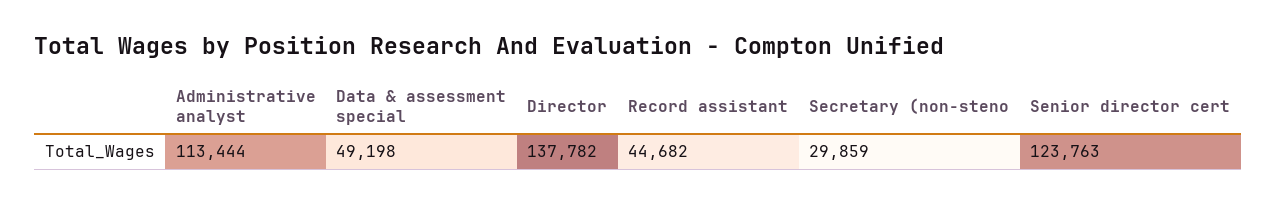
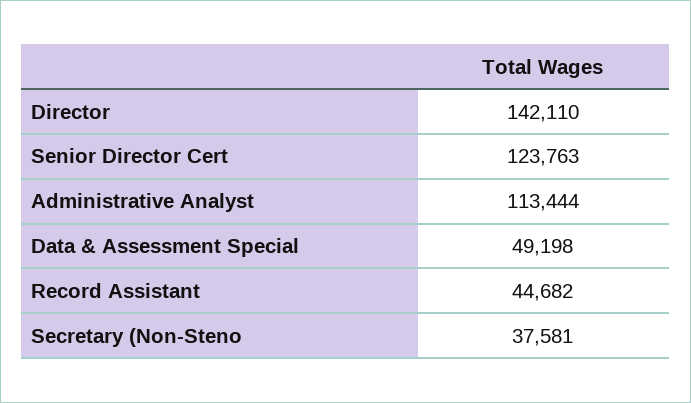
Director: 137782 -> 142110
Secretary (non-steno: 29859 -> 37581

